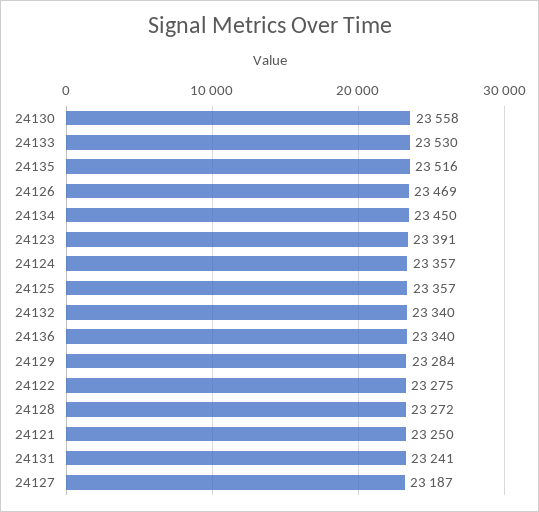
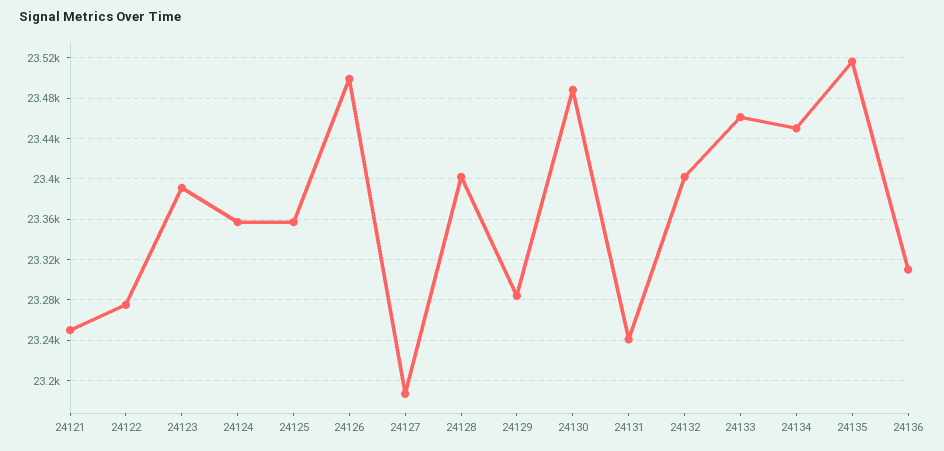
24130: 23558 -> 23490
24133: 23530 -> 23460
24126: 23469 -> 23500
24132: 23340 -> 23400
24136: 23340 -> 23310
24128: 23272 -> 23400

